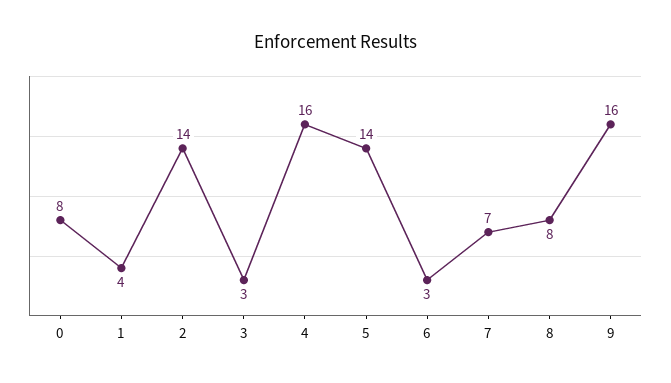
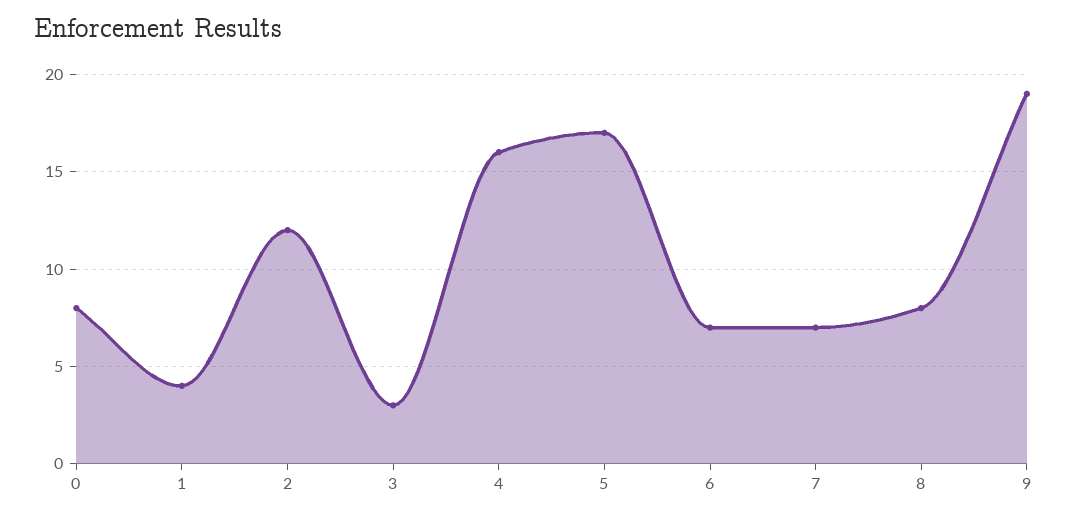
2: 14 -> 12
5: 14 -> 17
6: 3 -> 7
9: 16 -> 19

